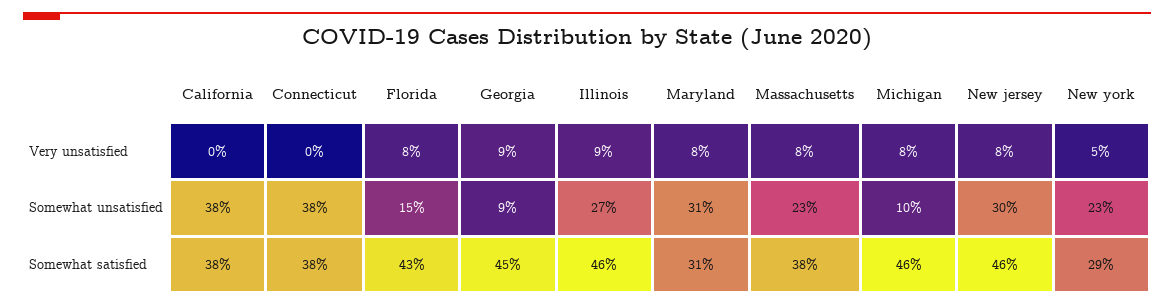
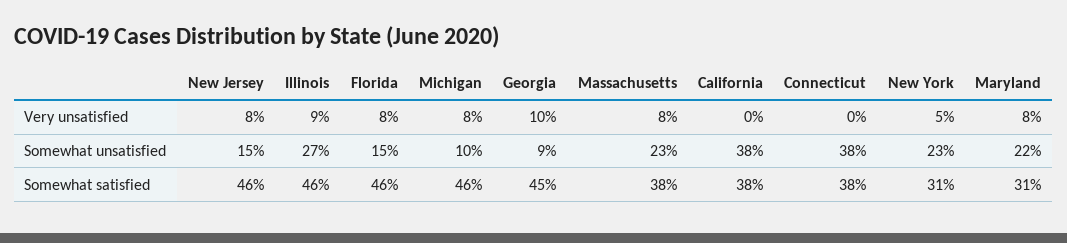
Georgia, Very unsatisfied: 9 -> 10
Maryland, Somewhat unsatisfied: 31 -> 22
New jersey, Somewhat unsatisfied: 30 -> 15
Florida, Somewhat satisfied: 43 -> 46
New york, Somewhat satisfied: 29 -> 31

